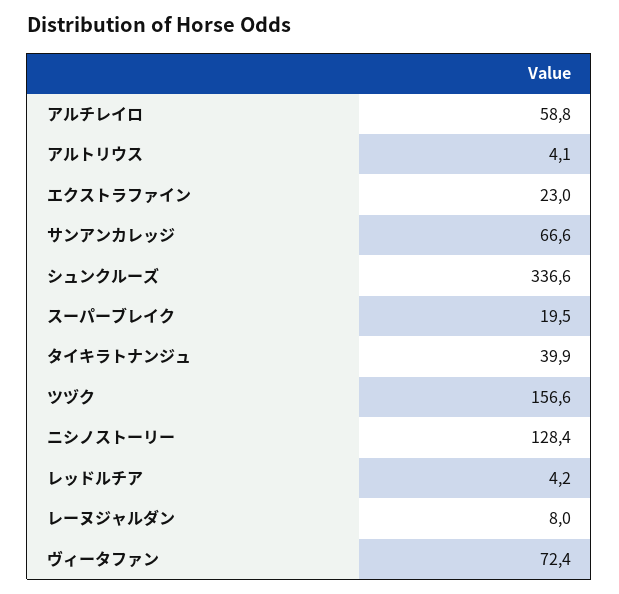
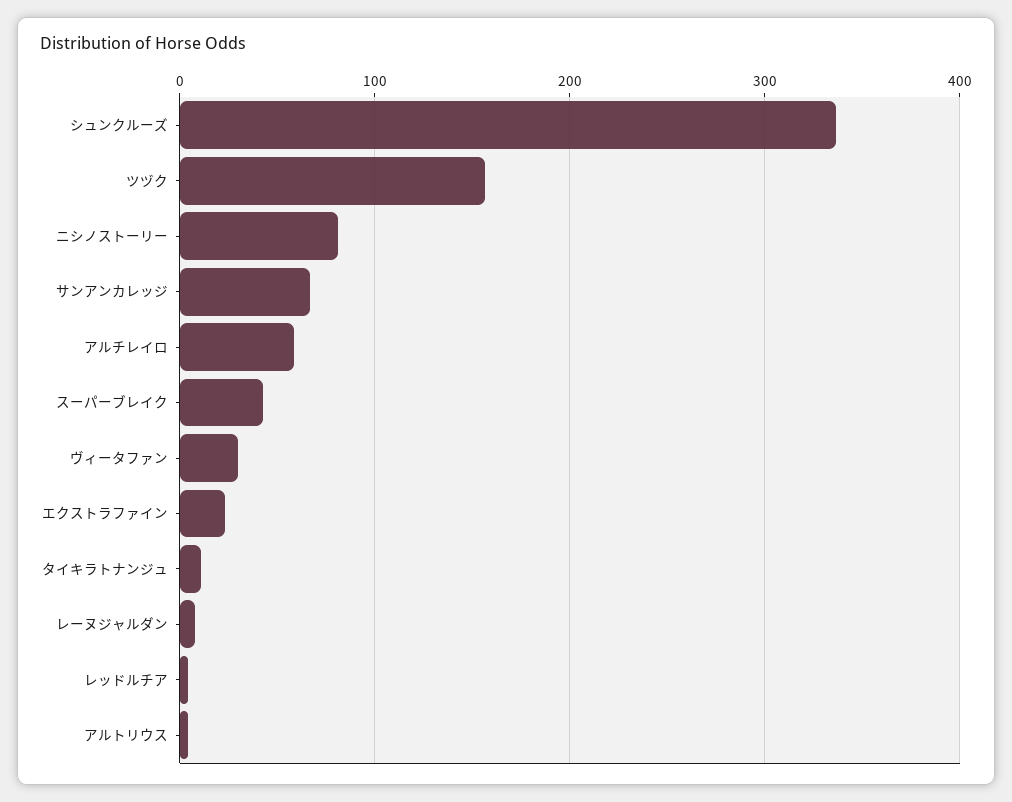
スーパーブレイク: 19.5 -> 40
タイキラトナンジュ: 39.9 -> 10
ニシノストーリー: 128.4 -> 80
ヴィータファン: 72.4 -> 30

